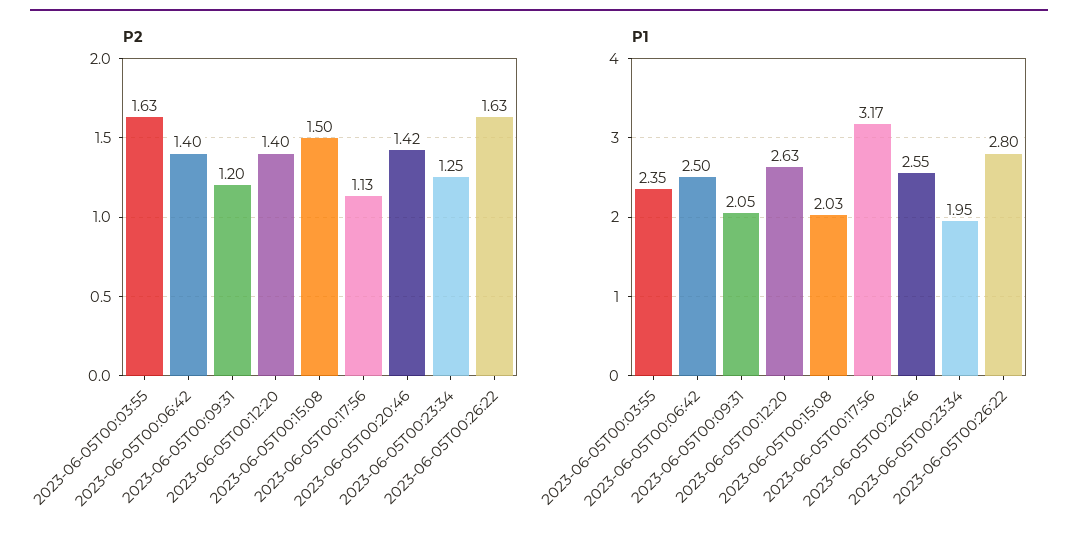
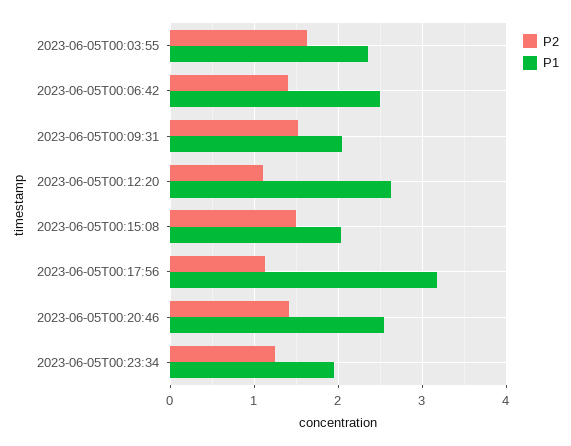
P2, 2023-06-05T00:09:31: 1.2 -> 1.5
P2, 2023-06-05T00:12:20: 1.4 -> 1.1
P2, 2023-06-05T00:26:22: 1.63 -> none
P1, 2023-06-05T00:26:22: 2.8 -> none

